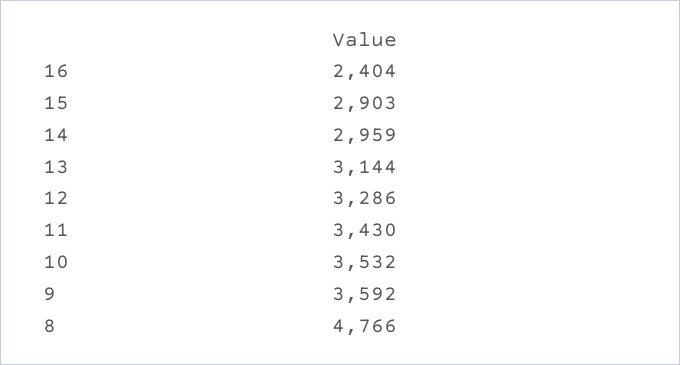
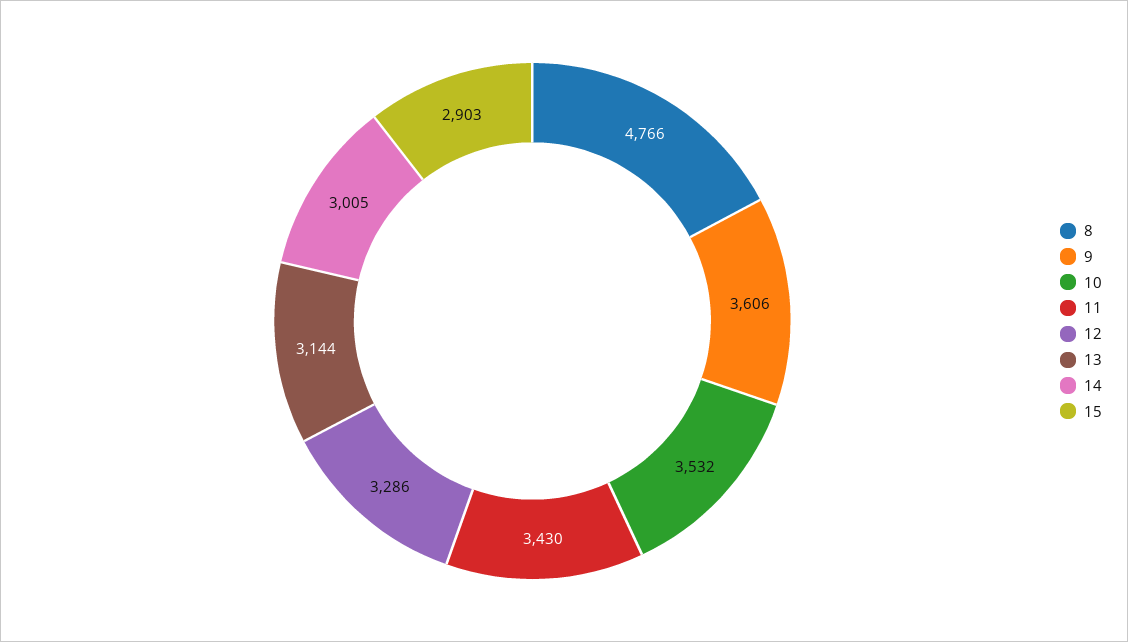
16: 2404 -> none
14: 2959 -> 3005
9: 3592 -> 3606

